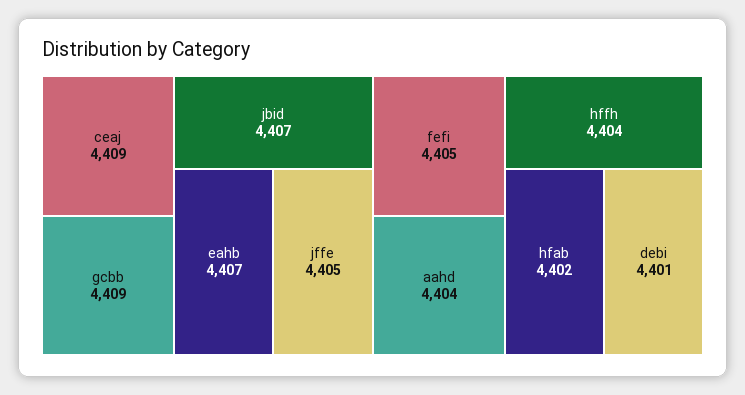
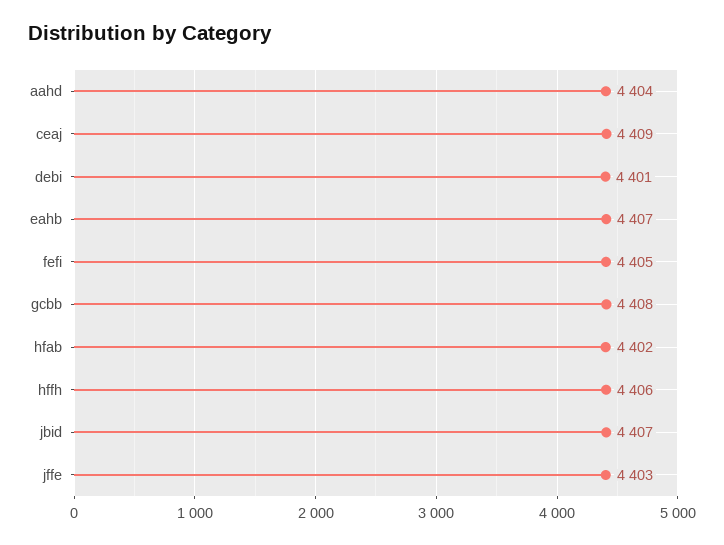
gcbb: 4409 -> 4408
jffe: 4405 -> 4403
hffh: 4404 -> 4406

